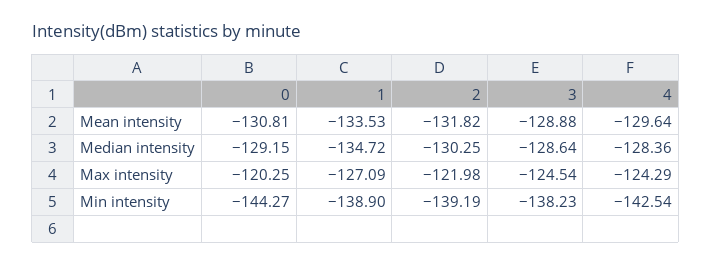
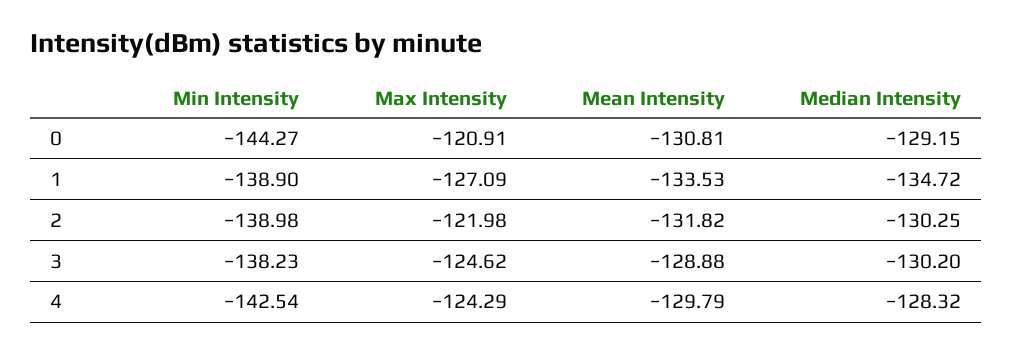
4, Mean intensity: -129.64 -> -129.79
3, Median intensity: -128.64 -> -130.2
4, Median intensity: -128.36 -> -128.32
0, Max intensity: -120.25 -> -120.91
3, Max intensity: -124.54 -> -124.62
2, Min intensity: -139.19 -> -138.98

